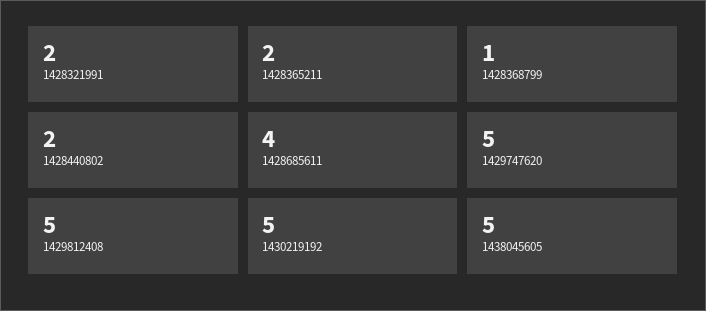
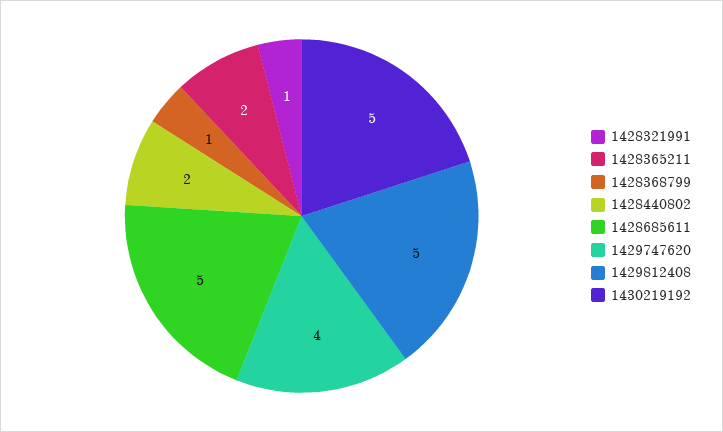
1428321991: 2 -> 1
1428685611: 4 -> 5
1429747620: 5 -> 4
1438045605: 5 -> none

